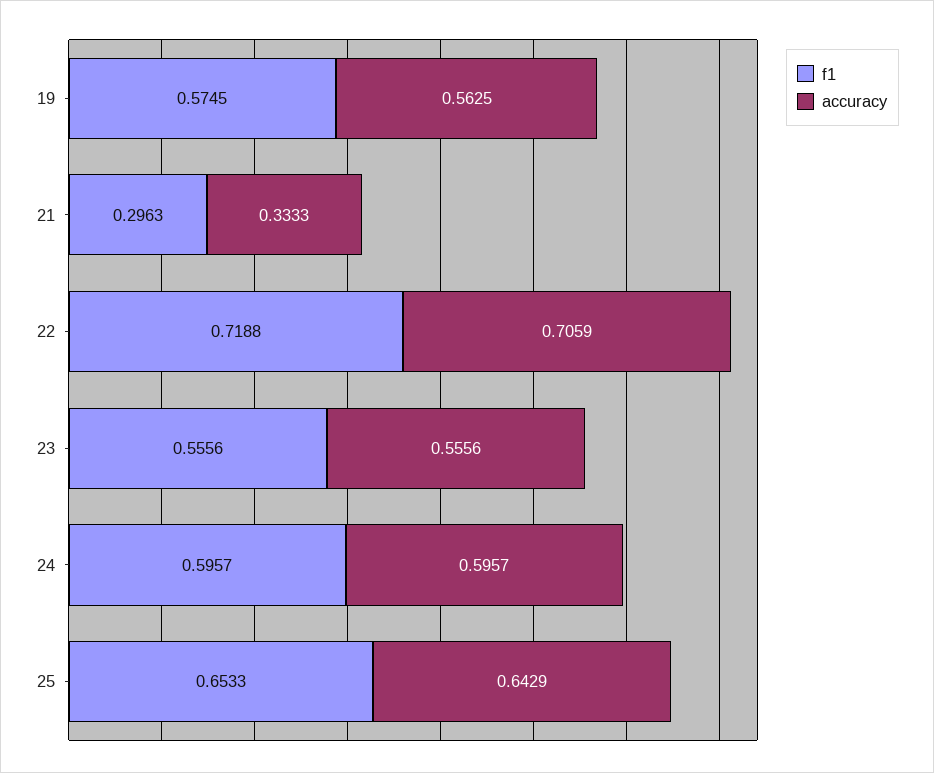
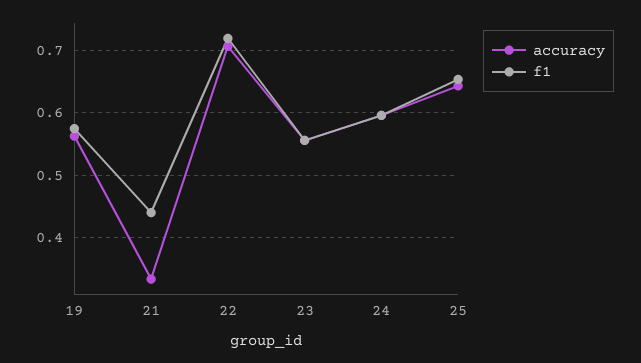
f1, 21: 0.2963 -> 0.44

